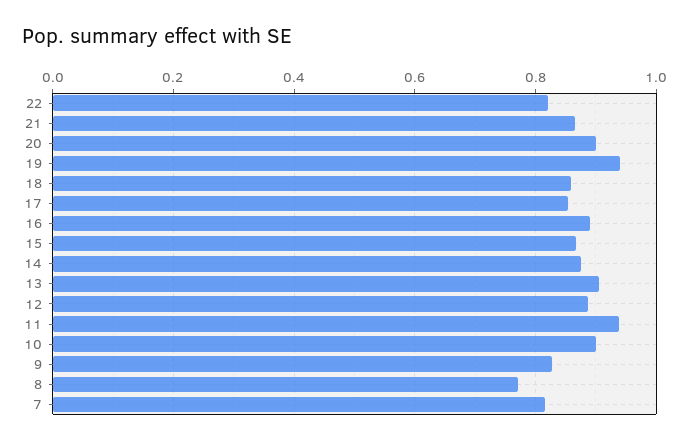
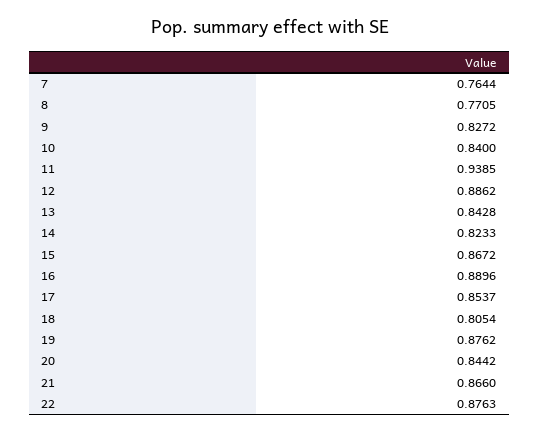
22: 0.82 -> 0.8763
20: 0.9 -> 0.8442
19: 0.94 -> 0.8762
18: 0.86 -> 0.8054
14: 0.88 -> 0.8233
13: 0.9 -> 0.8428
10: 0.9 -> 0.84
7: 0.82 -> 0.7644

